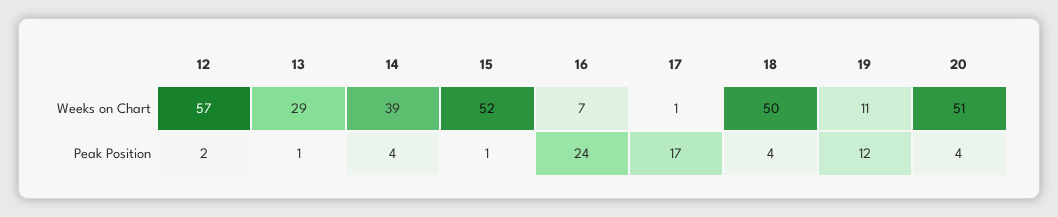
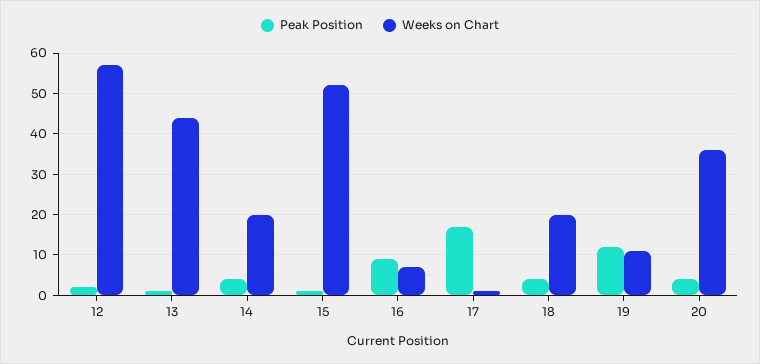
Weeks on Chart, 13: 29 -> 45
Weeks on Chart, 14: 39 -> 20
Weeks on Chart, 18: 50 -> 20
Weeks on Chart, 20: 51 -> 35
Peak Position, 16: 24 -> 10

